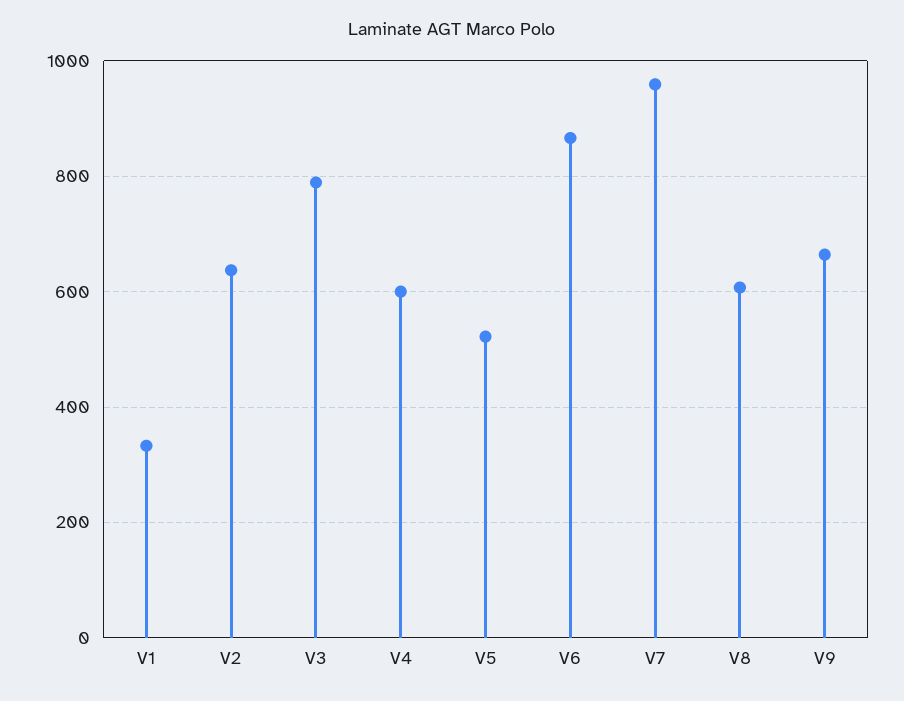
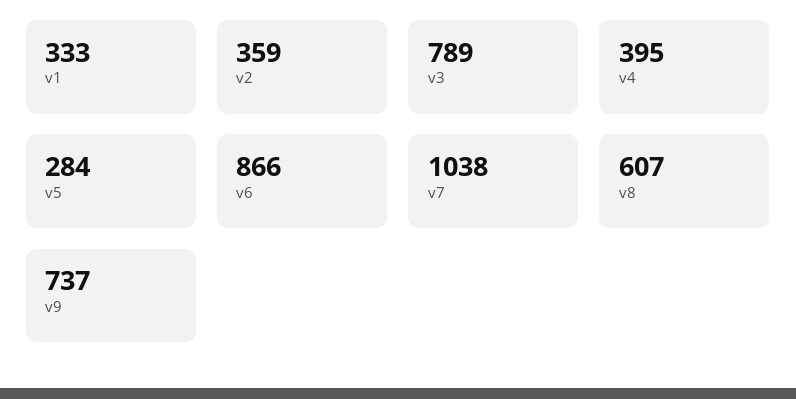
V2: 640 -> 359
V4: 600 -> 395
V5: 520 -> 284
V7: 960 -> 1038
V9: 660 -> 737

